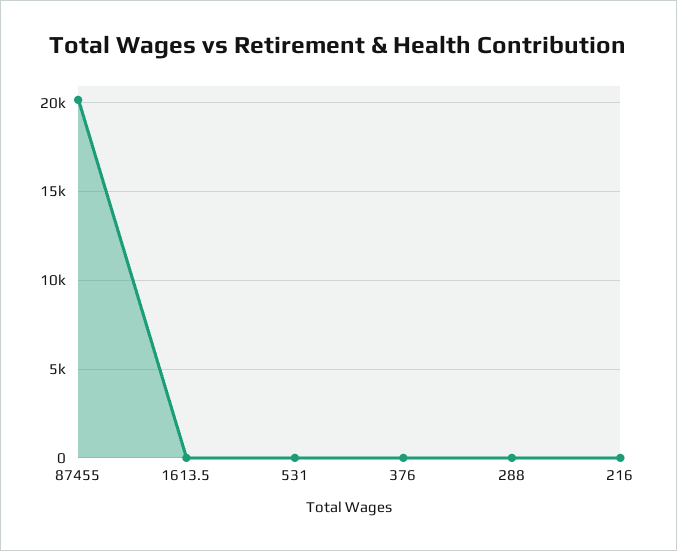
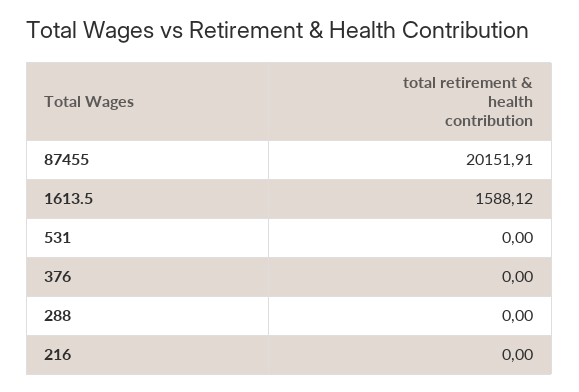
1613.5: 0 -> 1588.12

